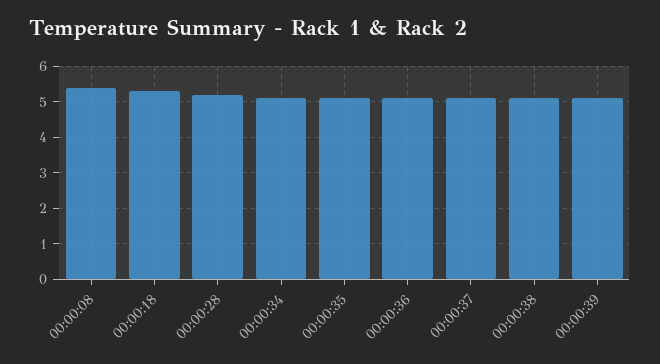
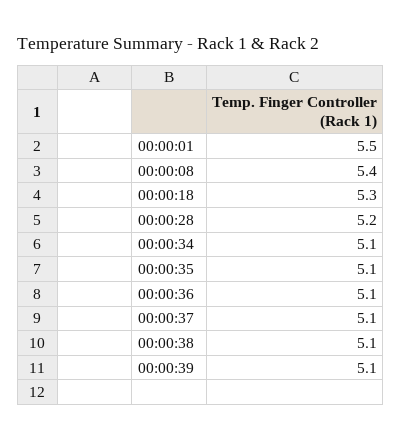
00:00:01: none -> 5.5

